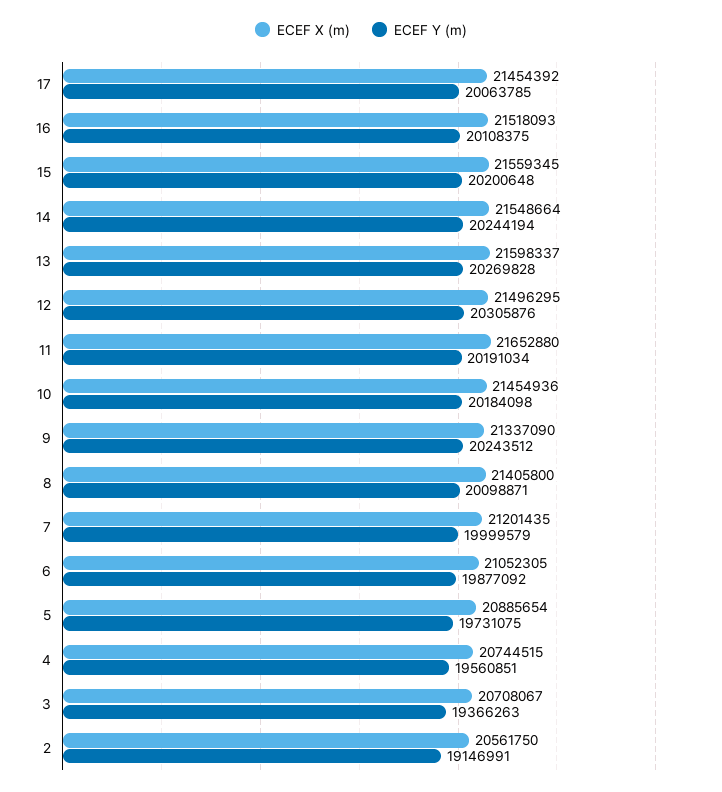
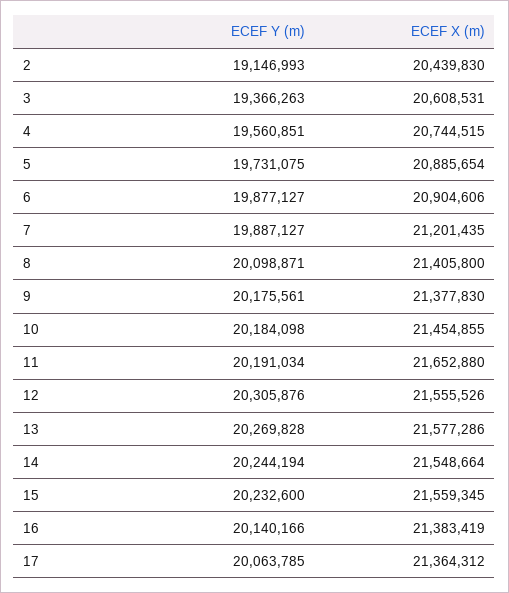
ECEF X (m), 17: 21454392 -> 21364312
ECEF X (m), 16: 21518093 -> 21383419
ECEF Y (m), 16: 20108375 -> 20140166
ECEF Y (m), 15: 20200648 -> 20232600
ECEF X (m), 13: 21598337 -> 21577286
ECEF X (m), 12: 21496295 -> 21555526
ECEF X (m), 10: 21454936 -> 21454855
ECEF X (m), 9: 21337090 -> 21377830
ECEF Y (m), 9: 20243512 -> 20175561
ECEF Y (m), 7: 19999579 -> 19887127
ECEF X (m), 6: 21052305 -> 20904606
ECEF Y (m), 6: 19877092 -> 19877127
ECEF X (m), 3: 20708067 -> 20608531
ECEF X (m), 2: 20561750 -> 20439830
ECEF Y (m), 2: 19146991 -> 19146993

